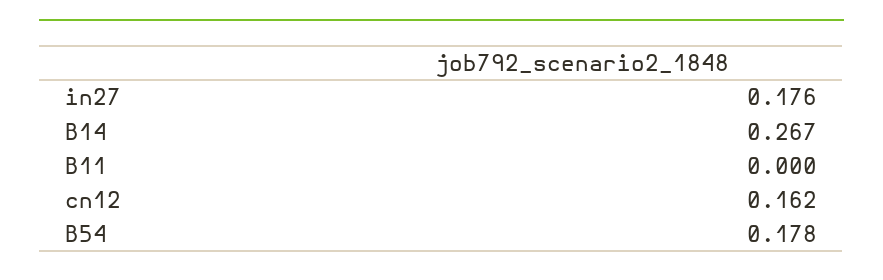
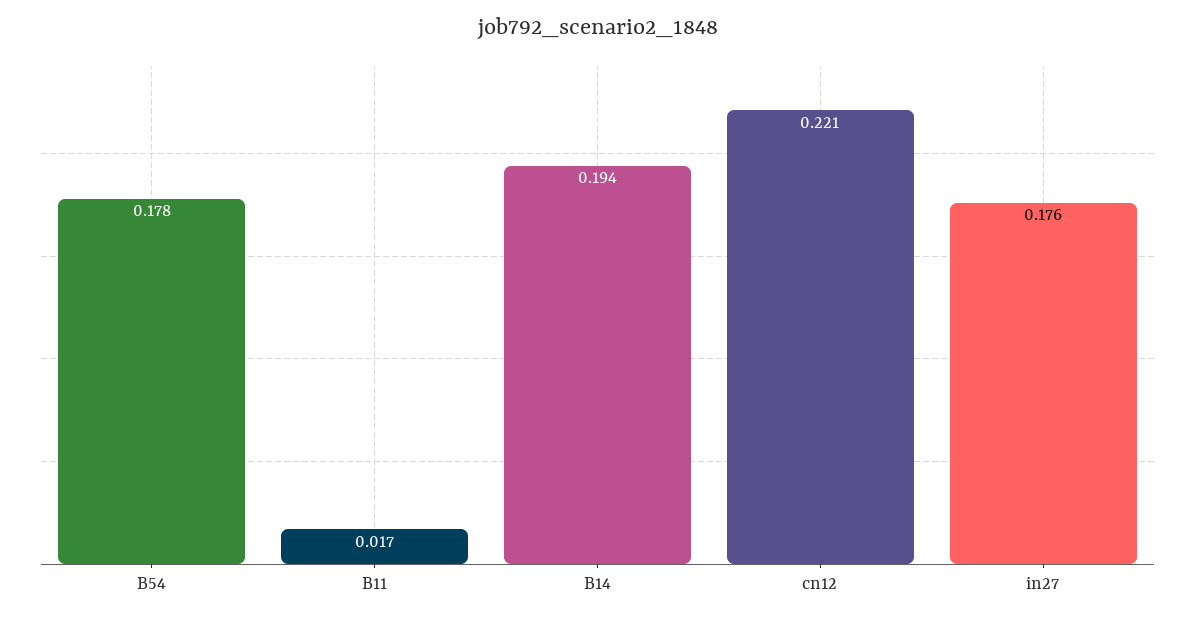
B14: 0.267 -> 0.194
B11: 0 -> 0.017
cn12: 0.162 -> 0.221

